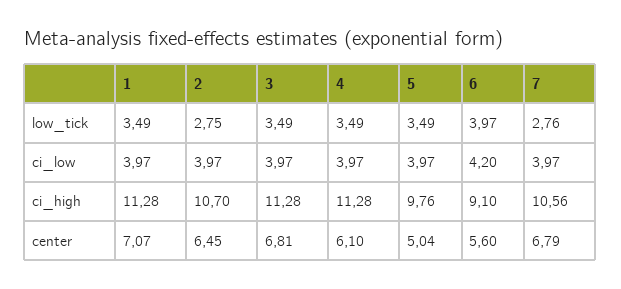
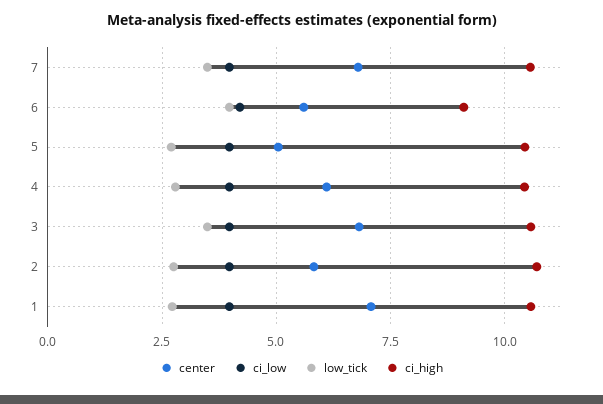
low_tick, 1: 3.49 -> 2.75
low_tick, 4: 3.49 -> 2.75
low_tick, 5: 3.49 -> 2.75
low_tick, 7: 2.76 -> 3.5
ci_high, 1: 11.28 -> 10.5
ci_high, 3: 11.28 -> 10.5
ci_high, 4: 11.28 -> 10.5
ci_high, 5: 9.76 -> 10.5
center, 2: 6.45 -> 5.75

